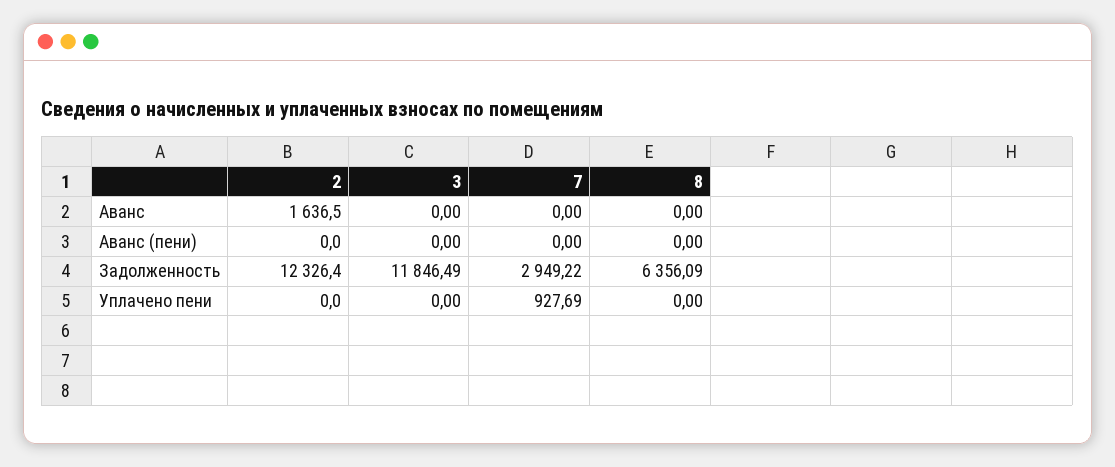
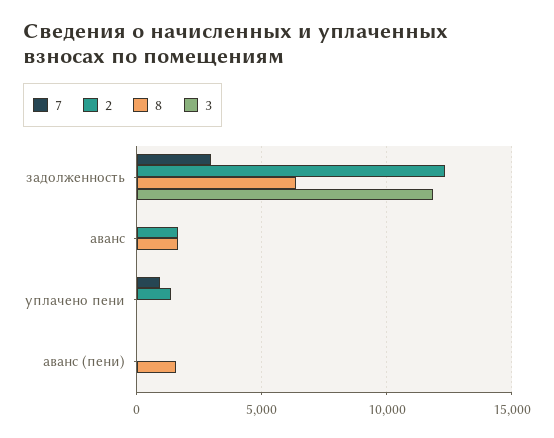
8, Аванс: 0 -> 1500
8, Аванс (пени): 0 -> 1500
2, Уплачено пени: 0 -> 1500

